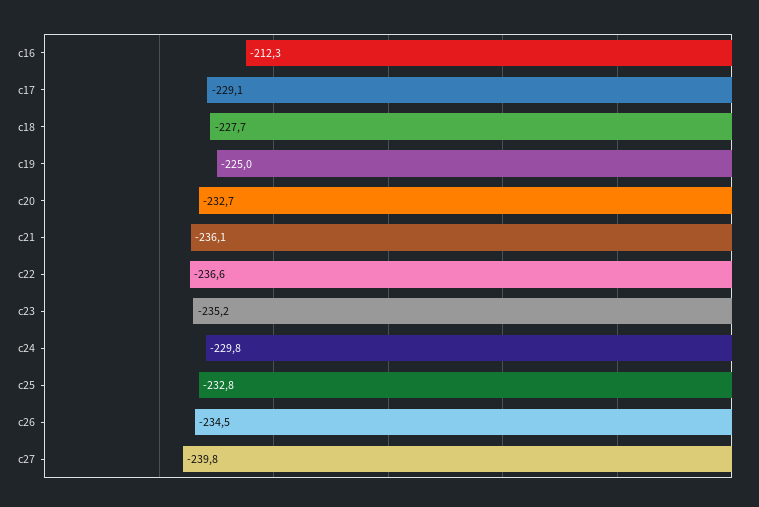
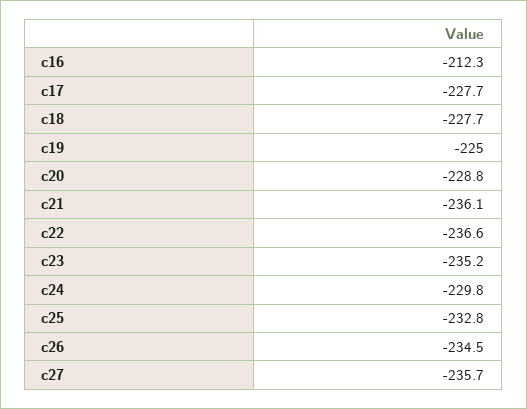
c17: -229.1 -> -227.7
c20: -232.7 -> -228.8
c27: -239.8 -> -235.7

